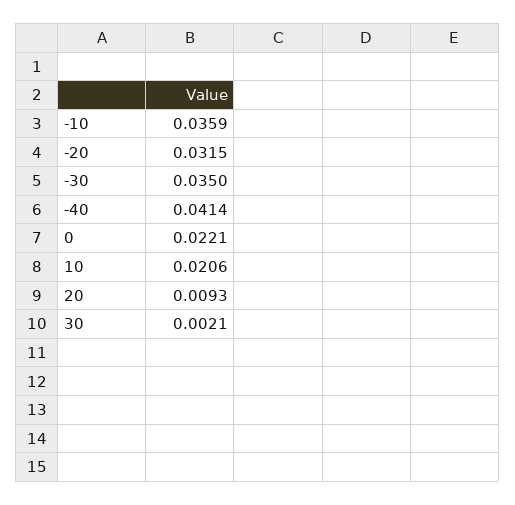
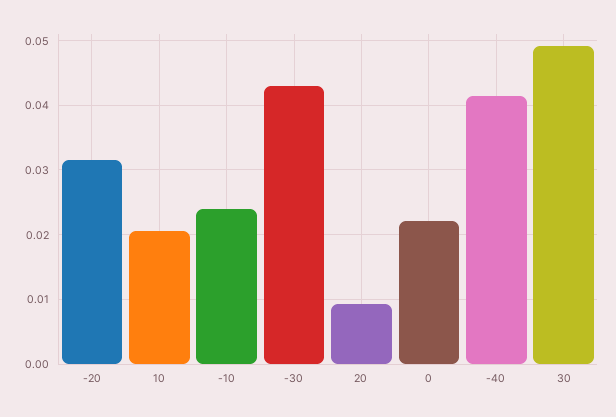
-10: 0.0359 -> 0.024
-30: 0.035 -> 0.043
30: 0.0021 -> 0.049

